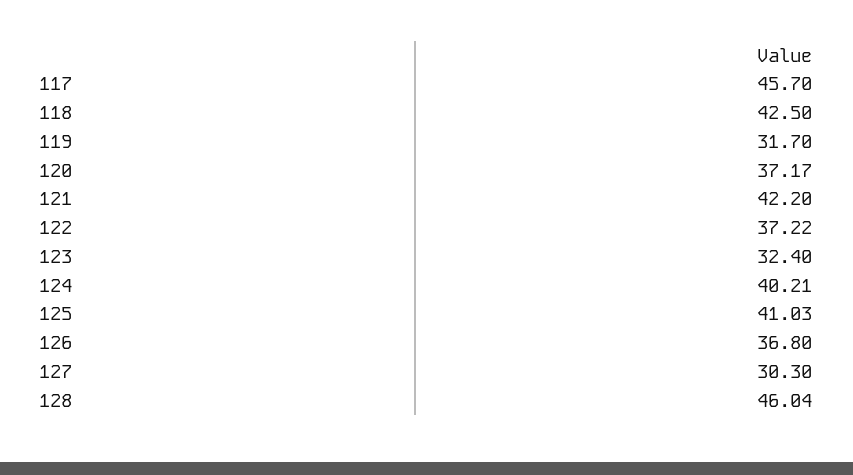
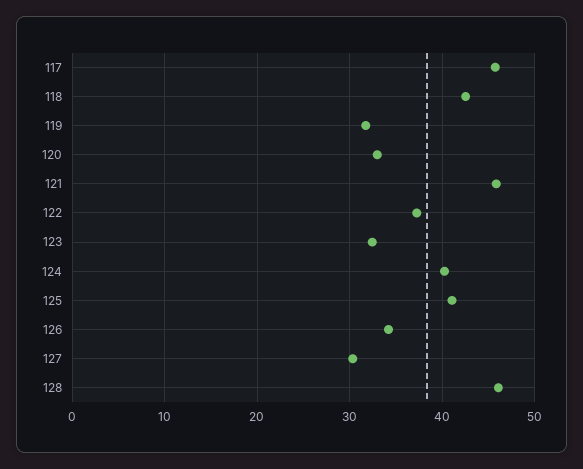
120: 37.17 -> 33
121: 42.2 -> 46
126: 36.8 -> 34

